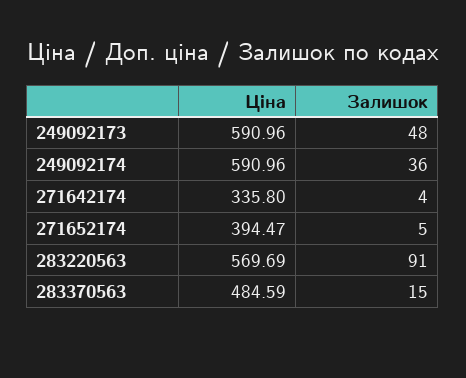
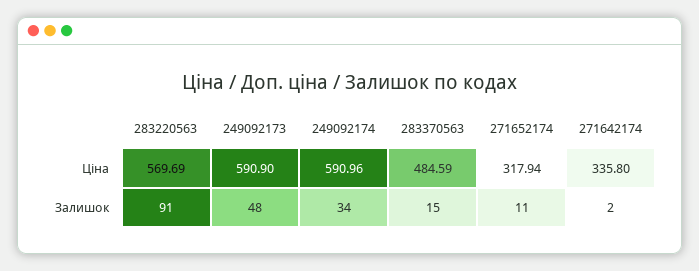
Ціна, 249092173: 590.96 -> 590.9
Залишок, 249092174: 36 -> 34
Залишок, 271642174: 4 -> 2
Ціна, 271652174: 394.47 -> 317.94
Залишок, 271652174: 5 -> 11

